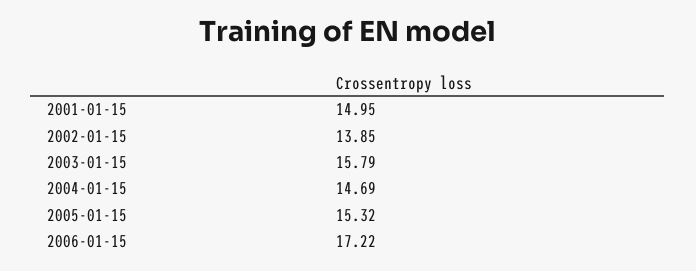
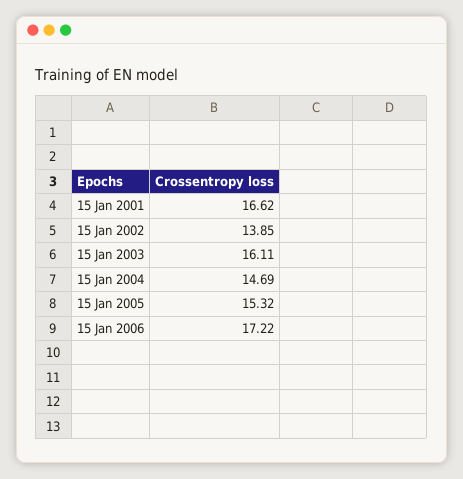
2001-01-15: 14.95 -> 16.62
2003-01-15: 15.79 -> 16.11

